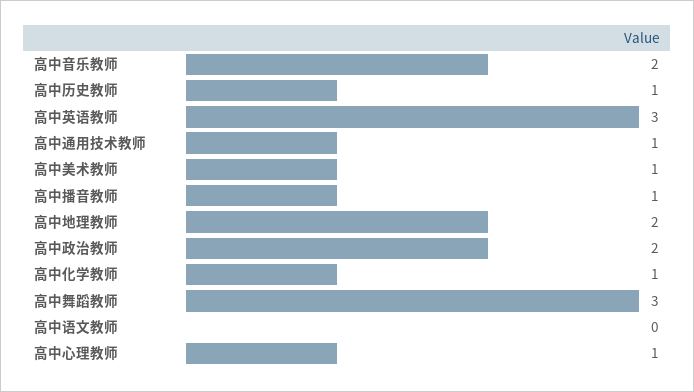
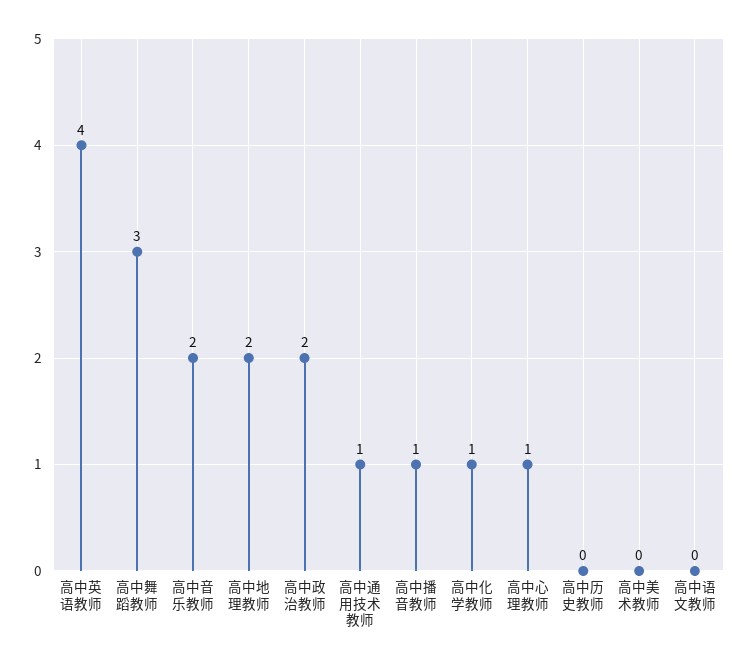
高中历史教师: 1 -> 0
高中英语教师: 3 -> 4
高中美术教师: 1 -> 0

